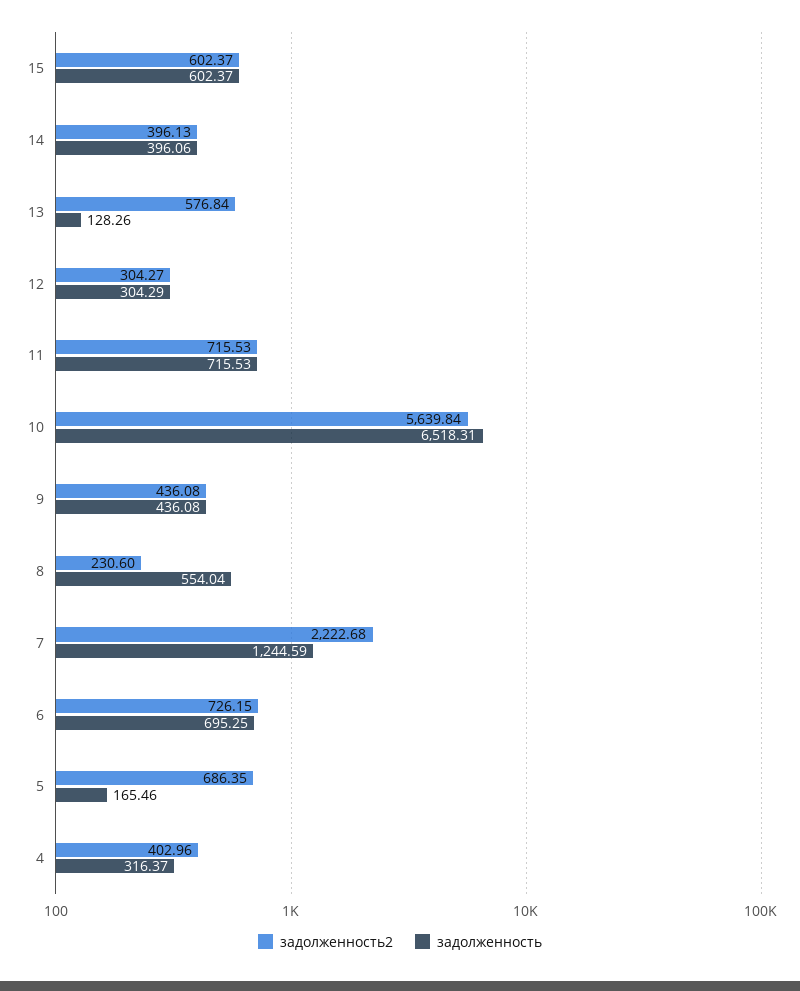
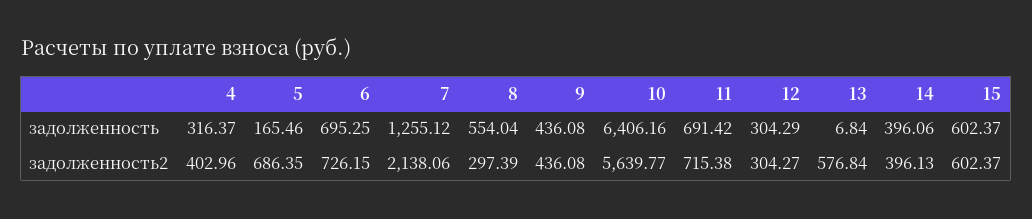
задолженность, 13: 128.26 -> 6.84
задолженность2, 11: 715.53 -> 715.38
задолженность, 11: 715.53 -> 691.42
задолженность2, 10: 5639.84 -> 5639.77
задолженность, 10: 6518.31 -> 6406.16
задолженность2, 8: 230.6 -> 297.39
задолженность2, 7: 2222.68 -> 2138.06
задолженность, 7: 1244.59 -> 1255.12

